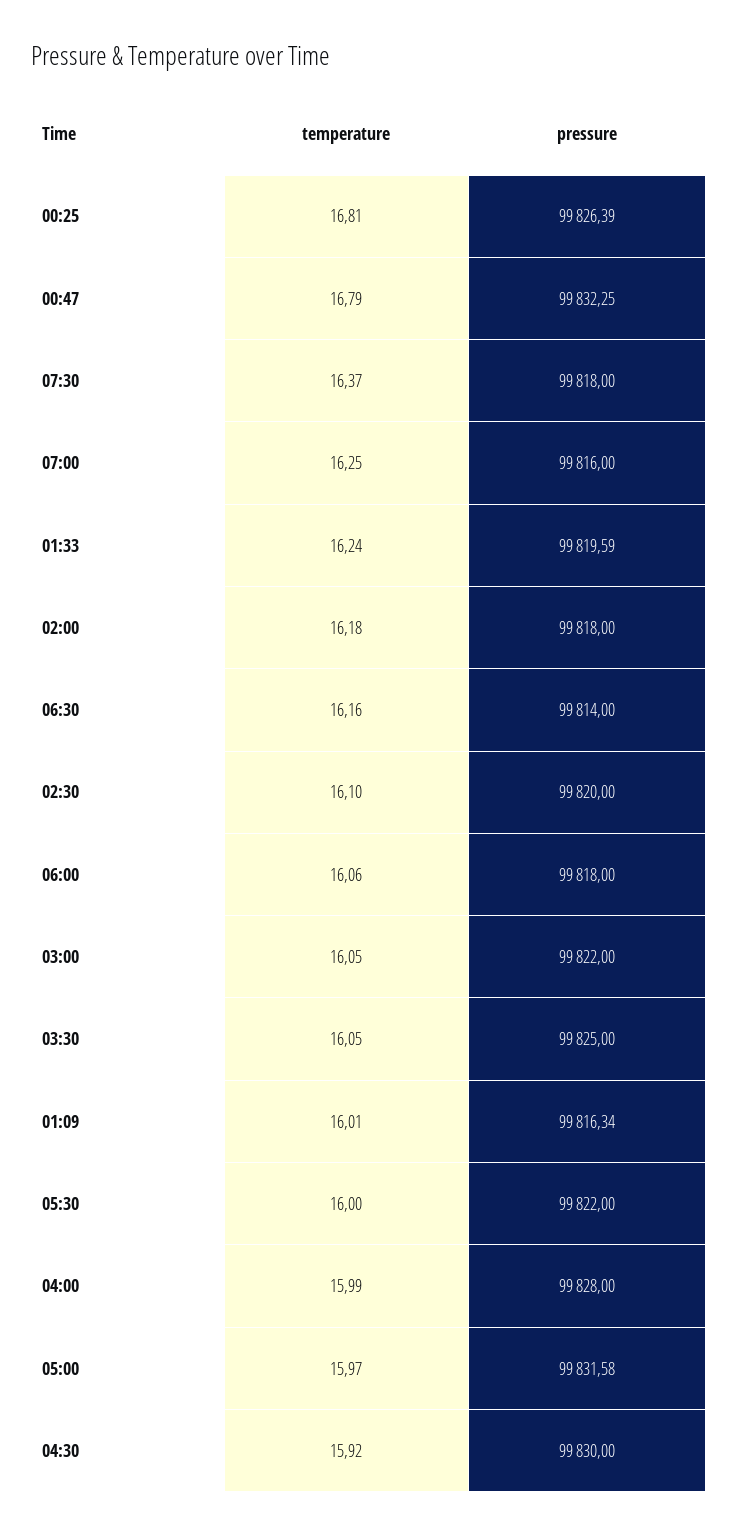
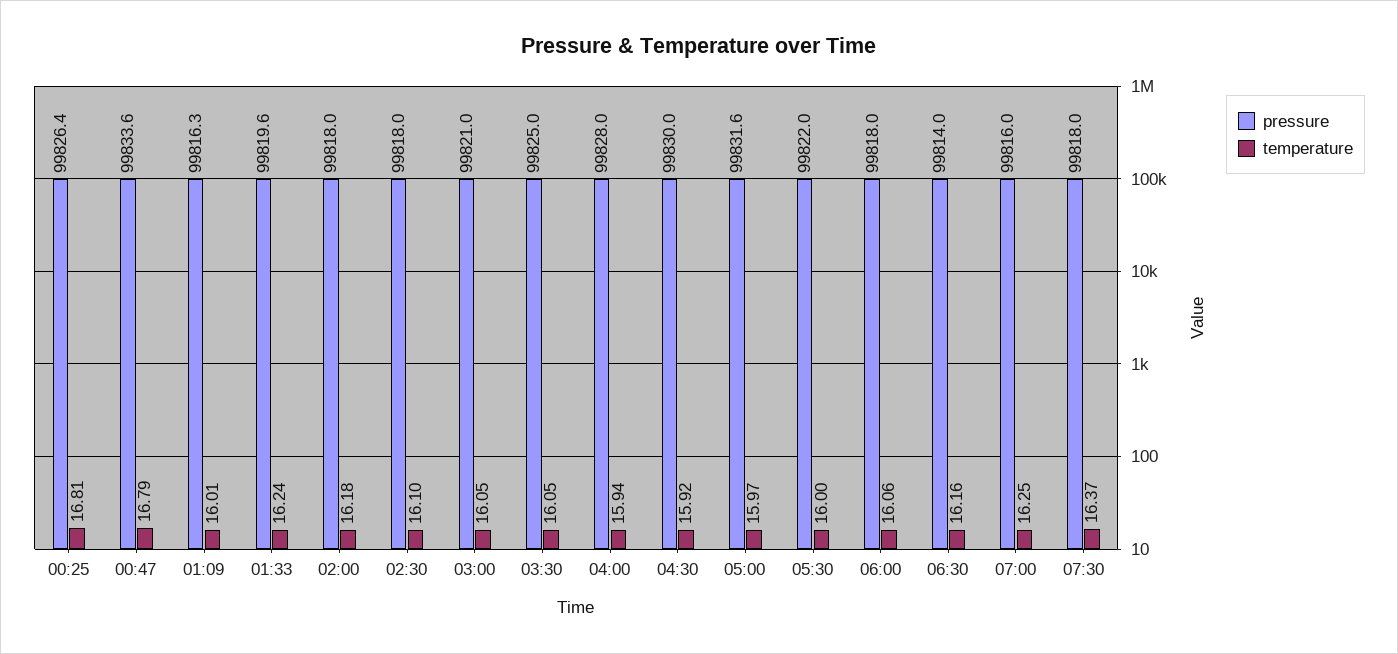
pressure, 00:47: 99832.25 -> 99833.6
pressure, 02:30: 99820 -> 99818
pressure, 03:00: 99822 -> 99821
temperature, 04:00: 15.99 -> 15.94

